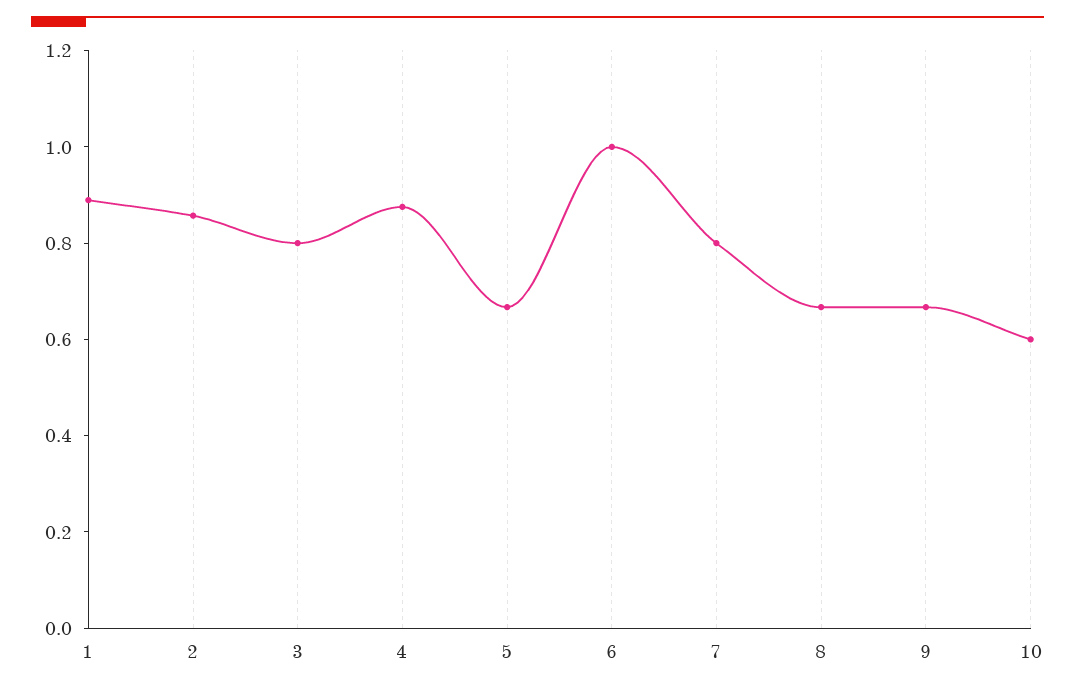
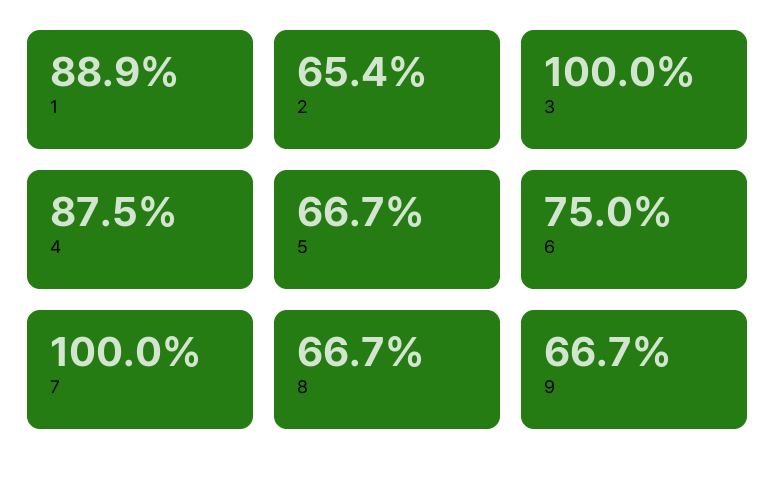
2: 0.85 -> 0.654
3: 0.8 -> 1
6: 1 -> 0.75
7: 0.8 -> 1
10: 0.6 -> none

